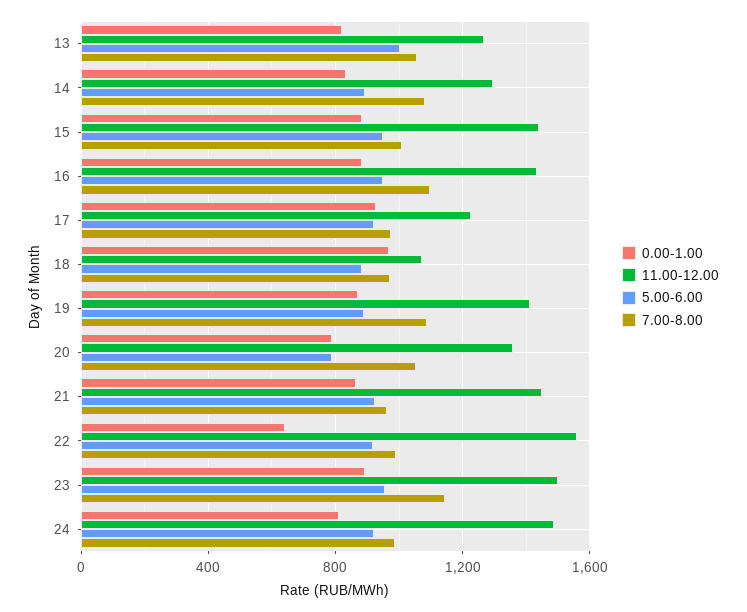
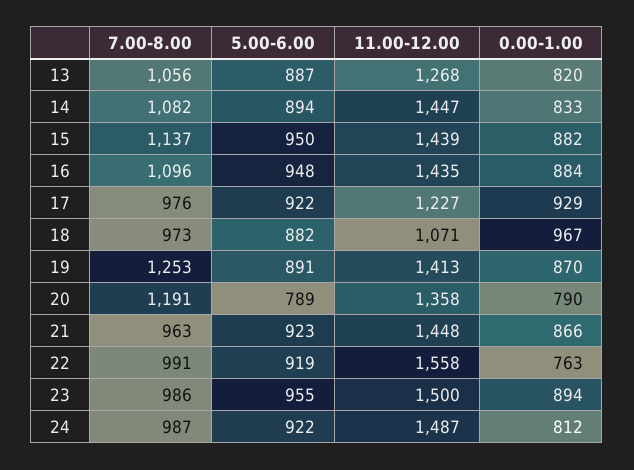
5.00-6.00, 13: 1000 -> 887
11.00-12.00, 14: 1300 -> 1447
7.00-8.00, 15: 1000 -> 1137
7.00-8.00, 19: 1100 -> 1253
7.00-8.00, 20: 1050 -> 1191
0.00-1.00, 22: 650 -> 763
7.00-8.00, 23: 1150 -> 986

